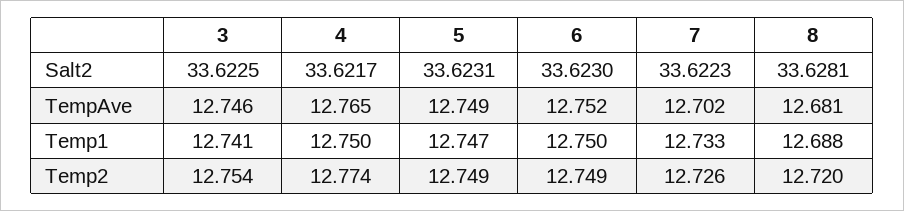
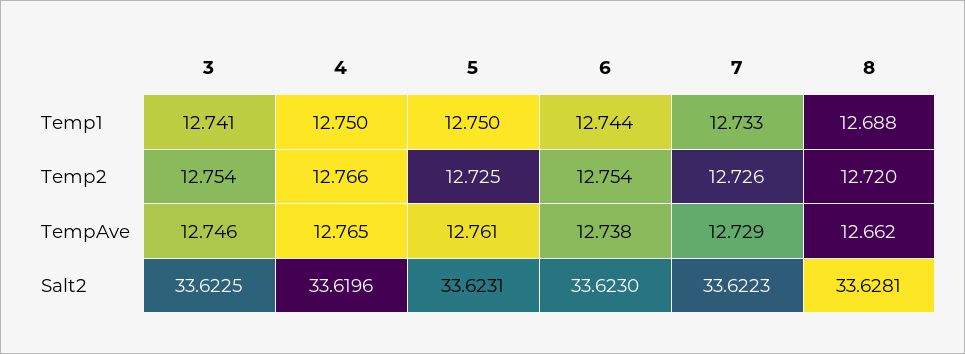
4, Salt2: 33.6217 -> 33.6196
5, TempAve: 12.749 -> 12.761
6, TempAve: 12.752 -> 12.738
7, TempAve: 12.702 -> 12.729
8, TempAve: 12.681 -> 12.662
5, Temp1: 12.747 -> 12.75
6, Temp1: 12.75 -> 12.744
4, Temp2: 12.774 -> 12.766
5, Temp2: 12.749 -> 12.725
6, Temp2: 12.749 -> 12.754

